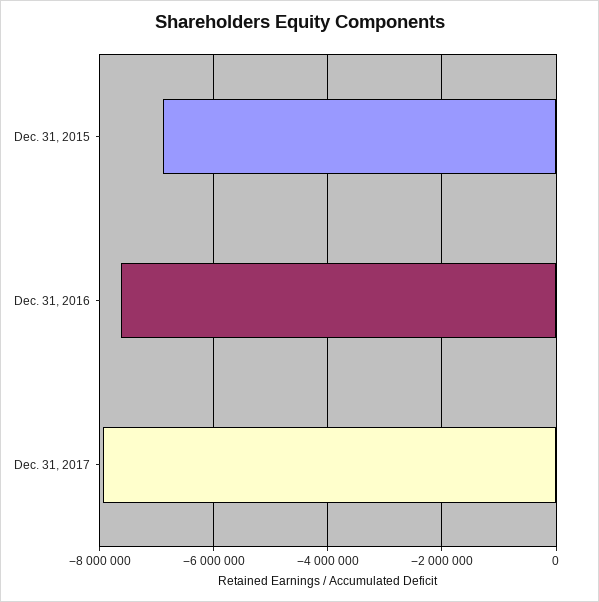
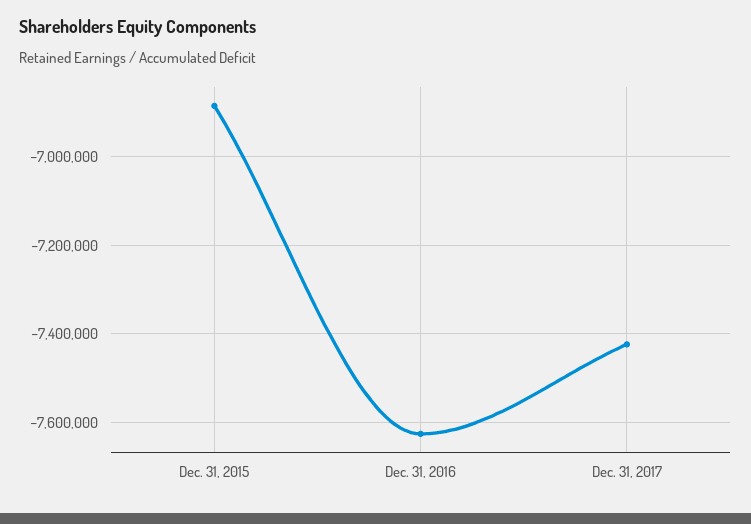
Dec. 31, 2017: -8000000 -> -7420000

